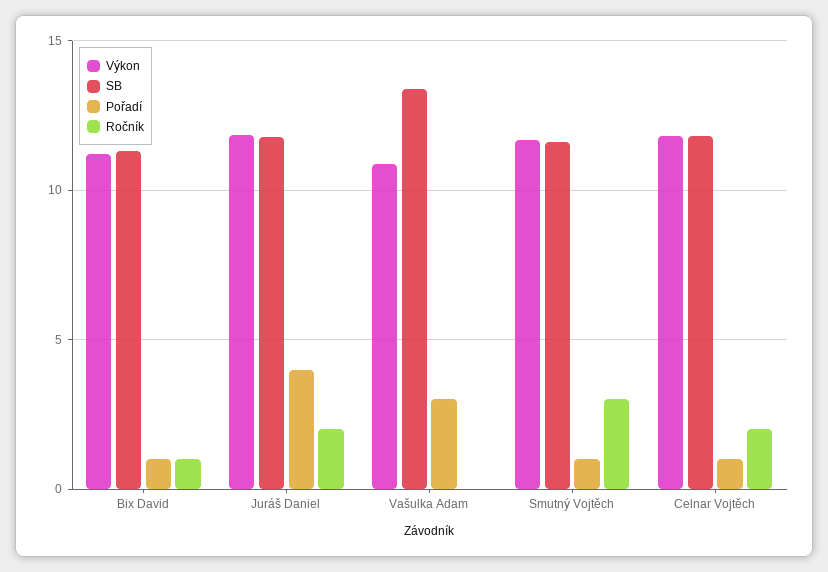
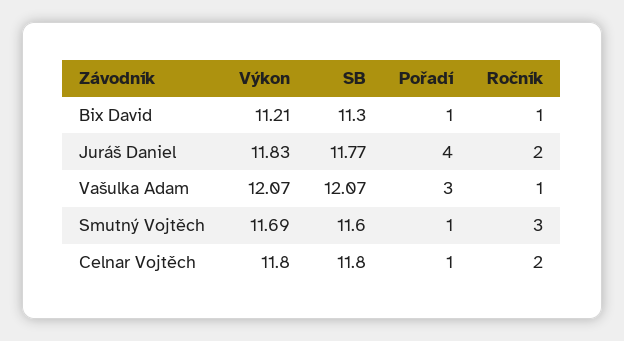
Výkon, Vašulka Adam: 11 -> 12.07
SB, Vašulka Adam: 13.5 -> 12.07
Ročník, Vašulka Adam: 0 -> 1

